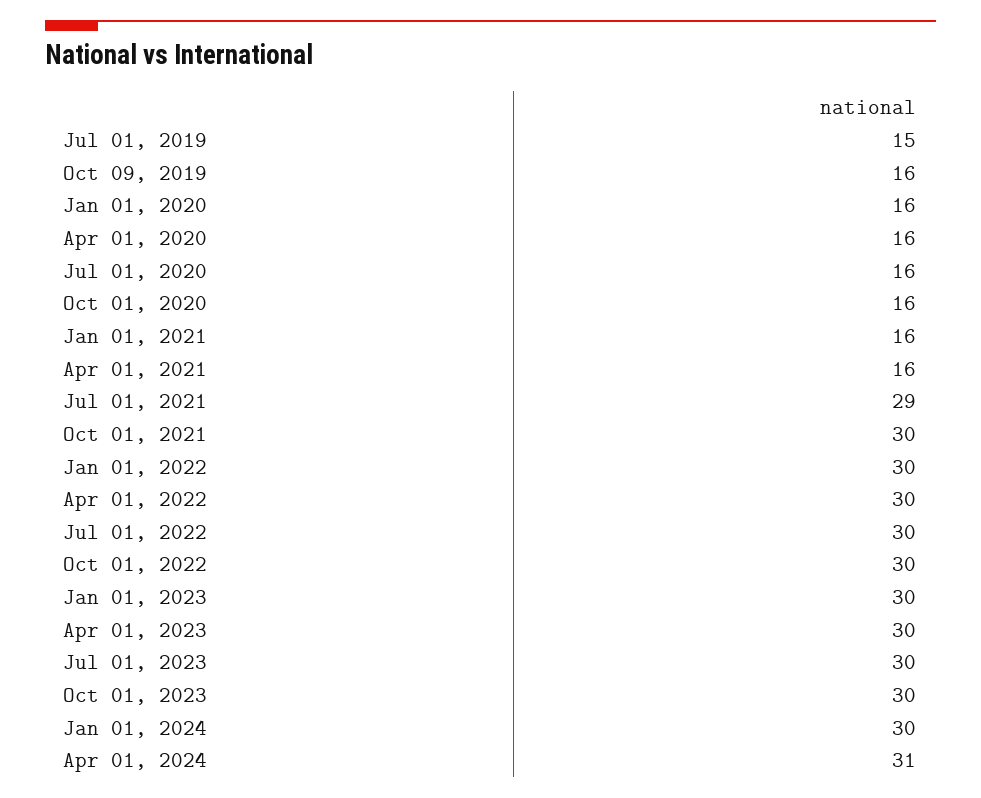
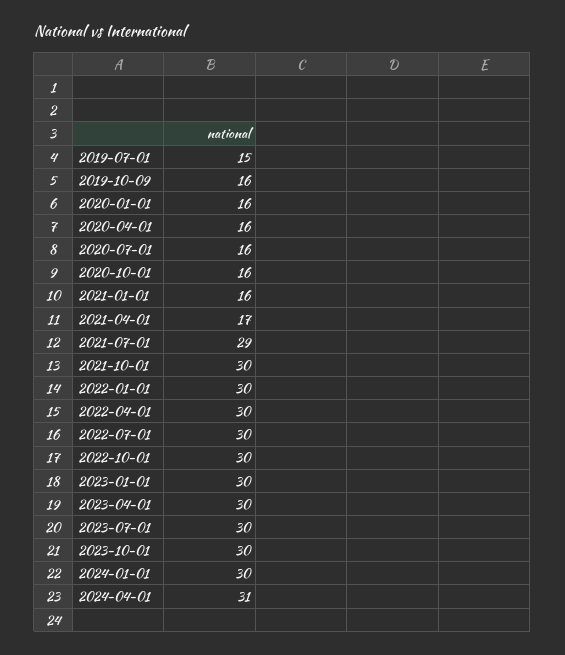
Apr 01, 2021: 16 -> 17

